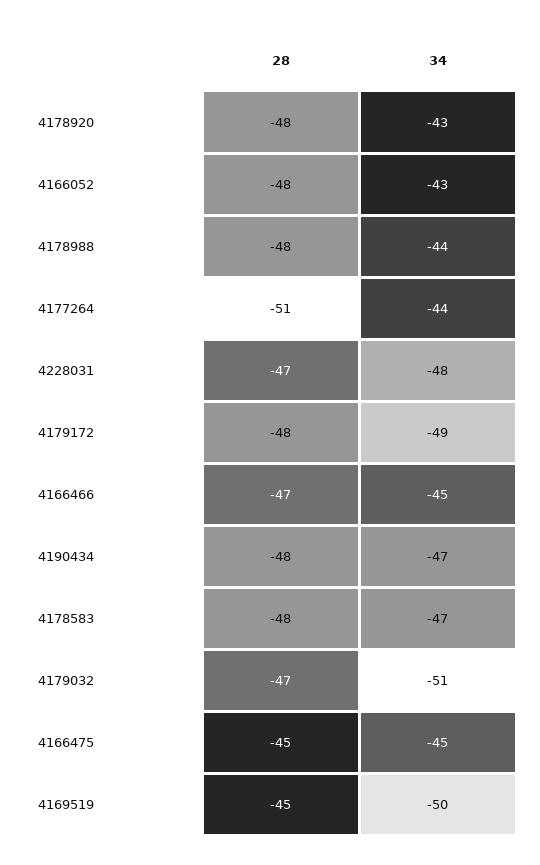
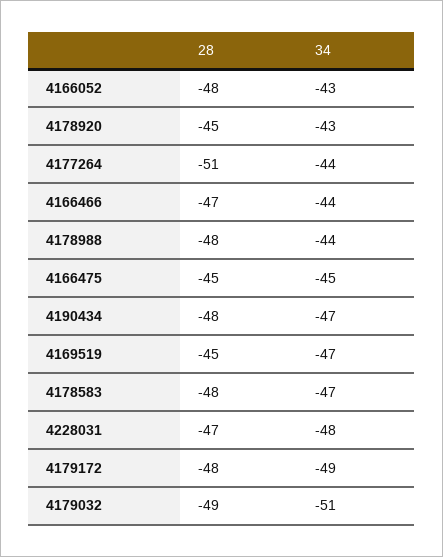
28, 4178920: -48 -> -45
34, 4166466: -45 -> -44
28, 4179032: -47 -> -49
34, 4169519: -50 -> -47

